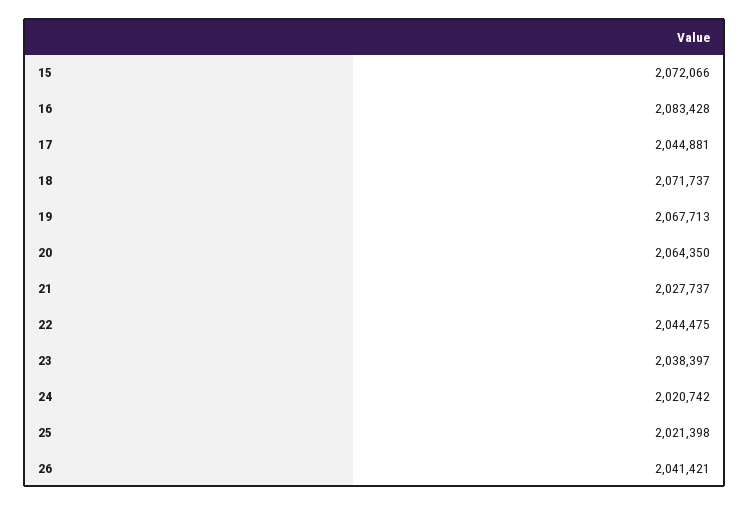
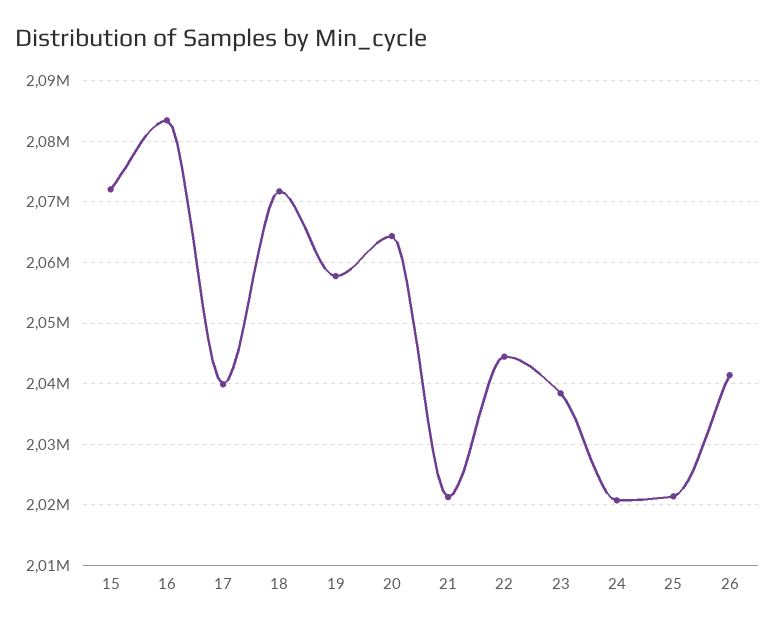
17: 2044881 -> 2040000
19: 2067713 -> 2058000
21: 2027737 -> 2021000

